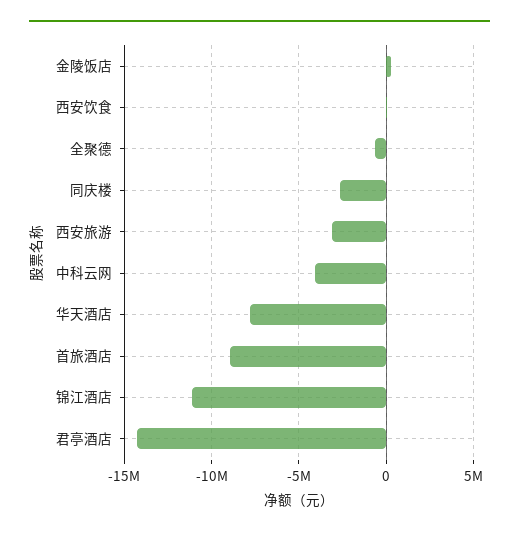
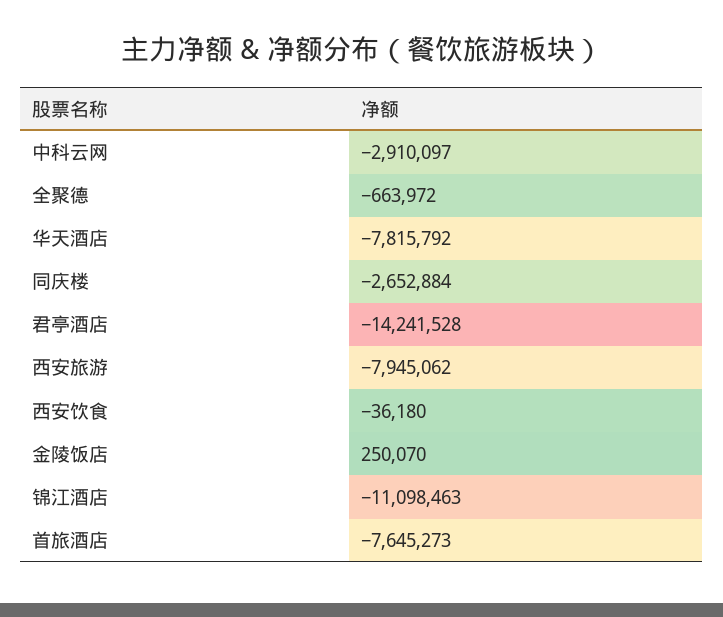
西安旅游: -3000000 -> -7945062
中科云网: -4000000 -> -2910097
首旅酒店: -9000000 -> -7645273

